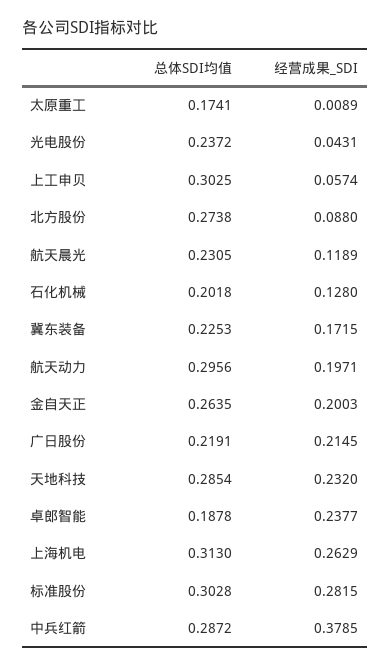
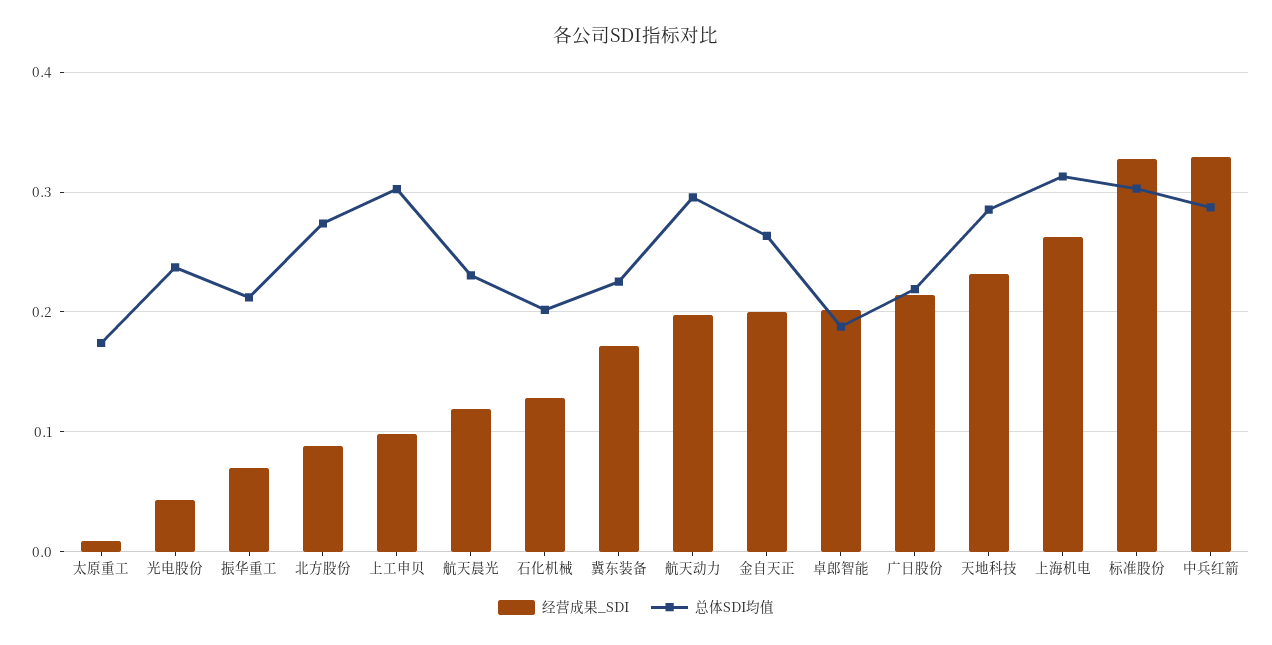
经营成果_SDI, 上工申贝: 0.0574 -> 0.1
经营成果_SDI, 卓郎智能: 0.2377 -> 0.2
经营成果_SDI, 标准股份: 0.2815 -> 0.33
经营成果_SDI, 中兵红箭: 0.3785 -> 0.33
经营成果_SDI, 振华重工: none -> 0.07
总体SDI均值, 振华重工: none -> 0.21

